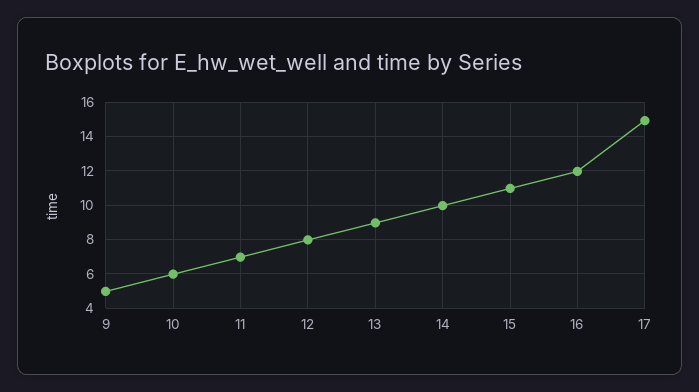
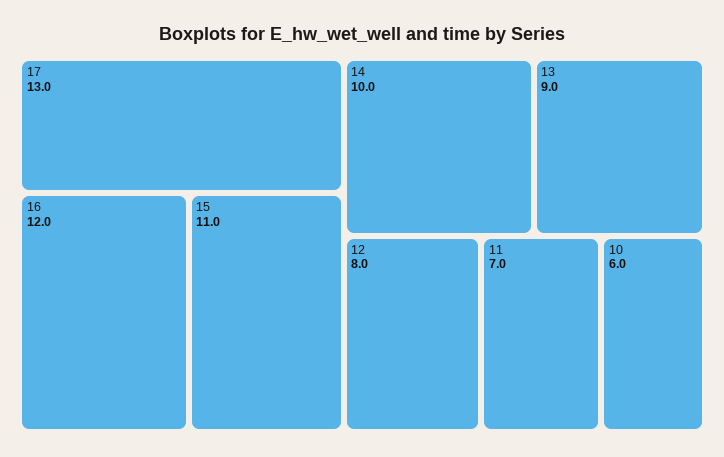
9: 5 -> none
17: 15 -> 13

